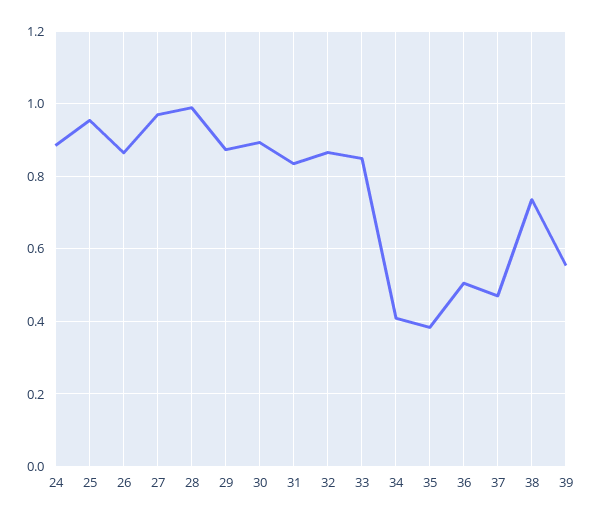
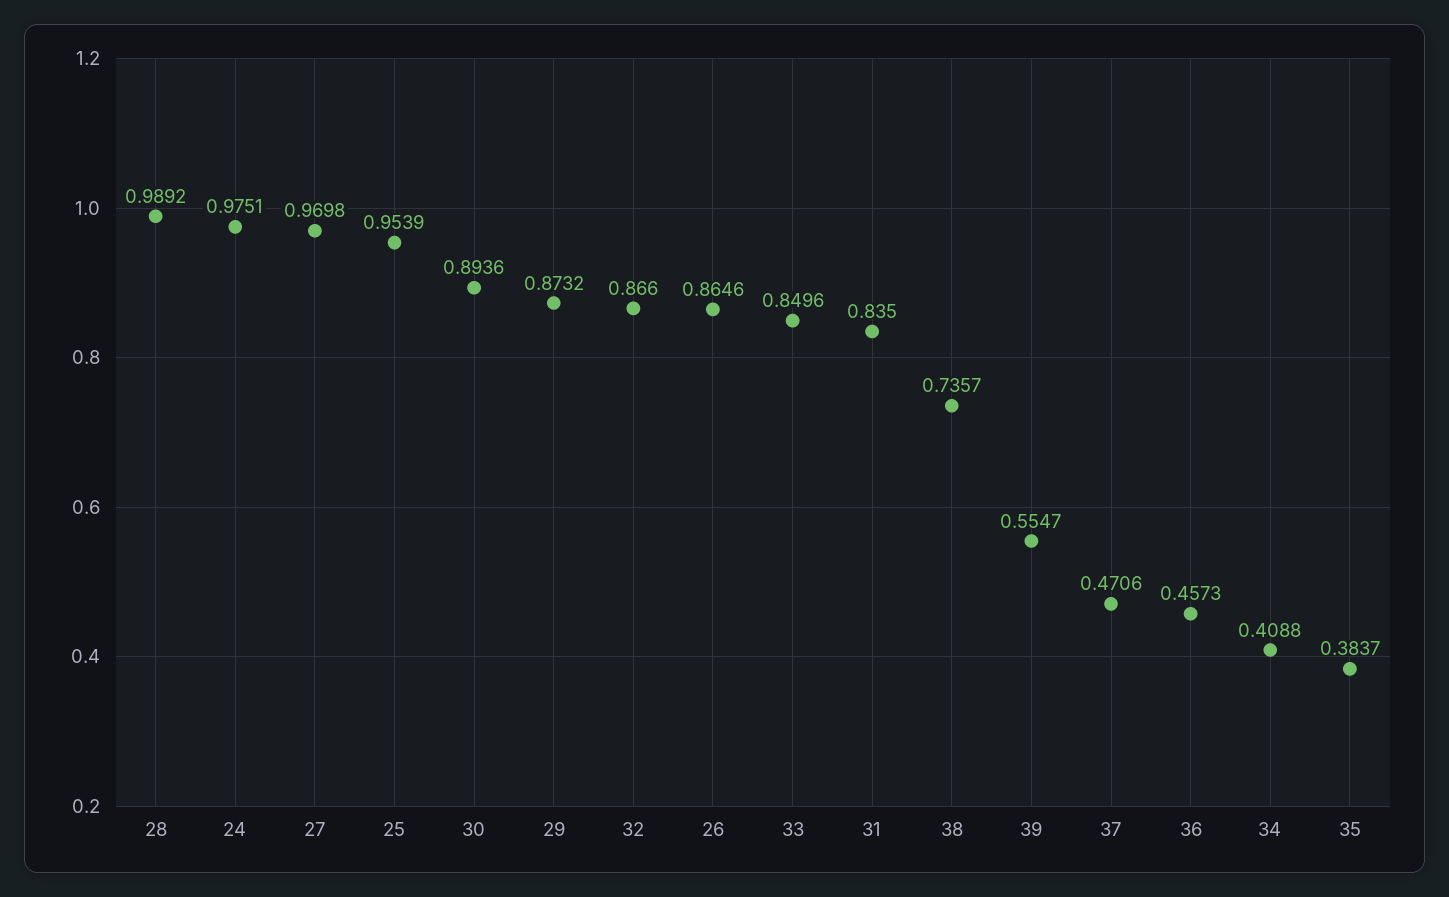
24: 0.88 -> 0.9751
36: 0.5 -> 0.4573

